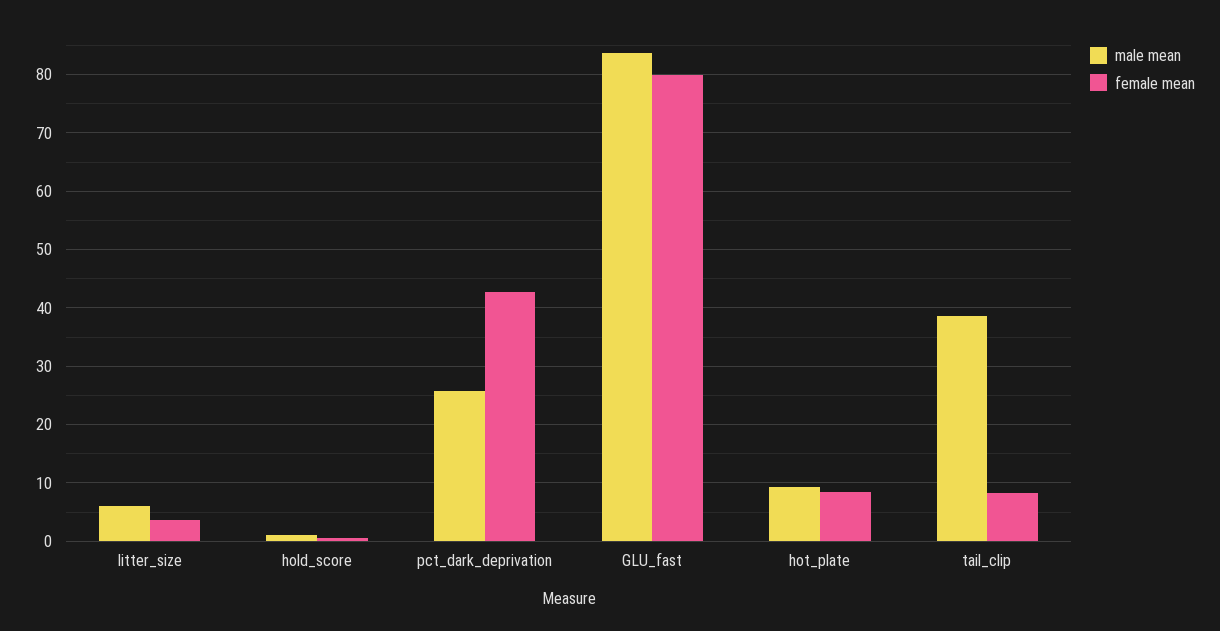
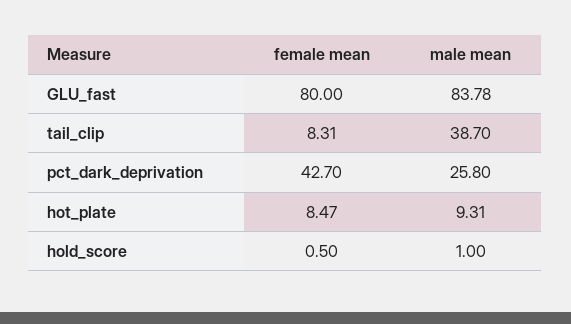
male mean, litter_size: 6 -> none
female mean, litter_size: 4 -> none

